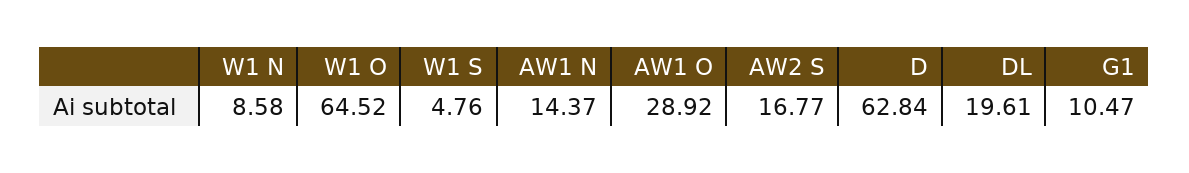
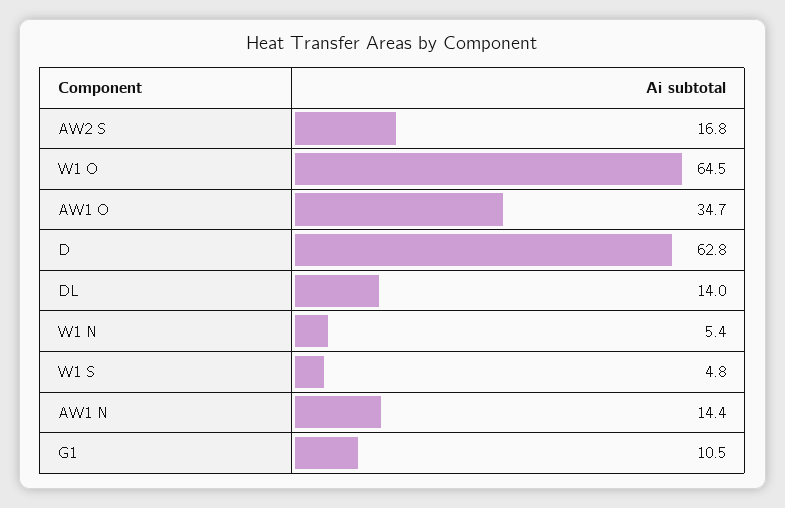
W1 N: 8.58 -> 5.4
AW1 O: 28.92 -> 34.7
DL: 19.61 -> 14

